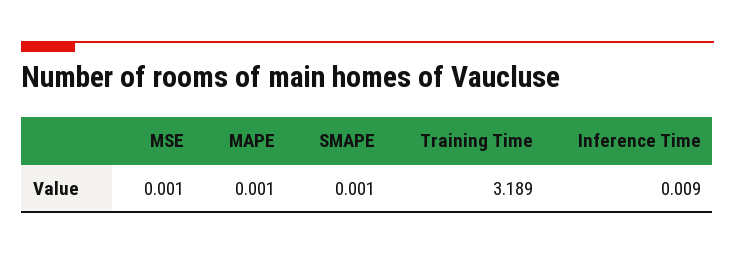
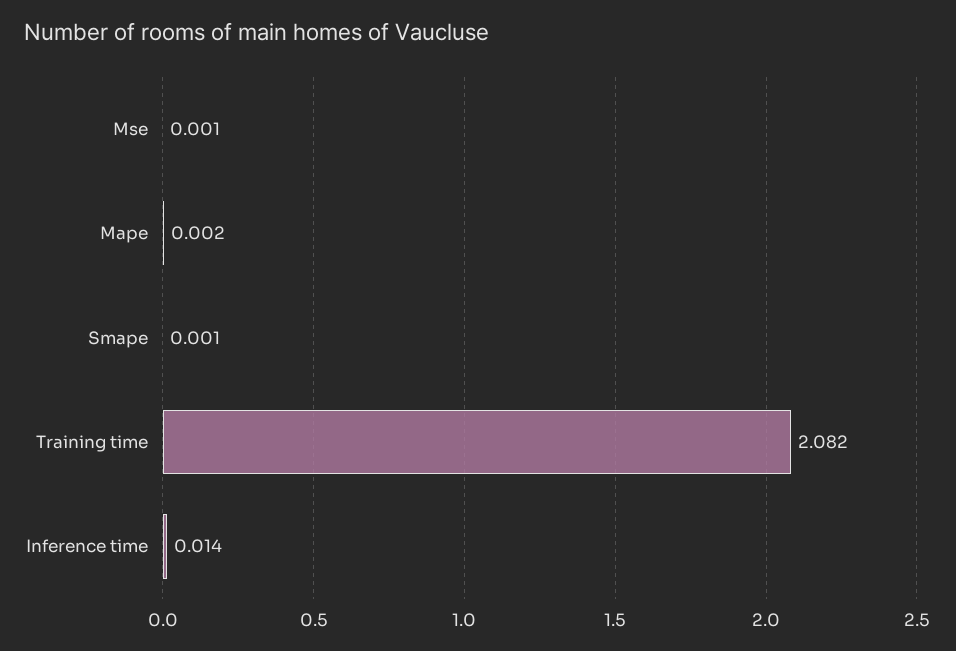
MAPE: 0.001 -> 0.002
Training Time: 3.189 -> 2.082
Inference Time: 0.009 -> 0.014

